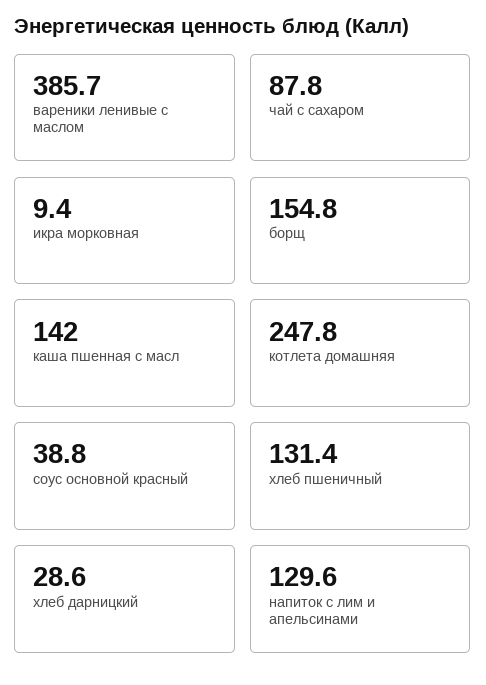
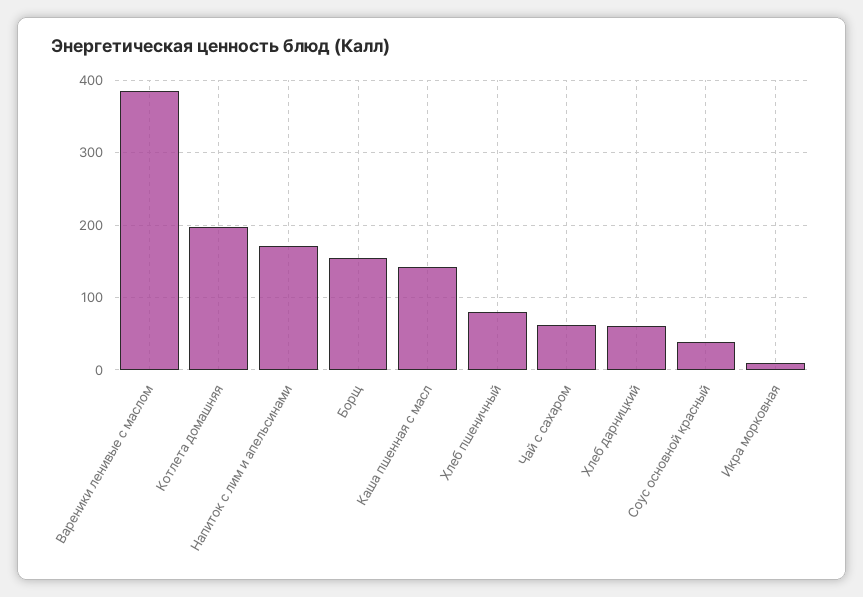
чай с сахаром: 87.8 -> 60
котлета домашняя: 247.8 -> 200
хлеб пшеничный: 131.4 -> 80
хлеб дарницкий: 28.6 -> 60
напиток с лим и апельсинами: 129.6 -> 170

